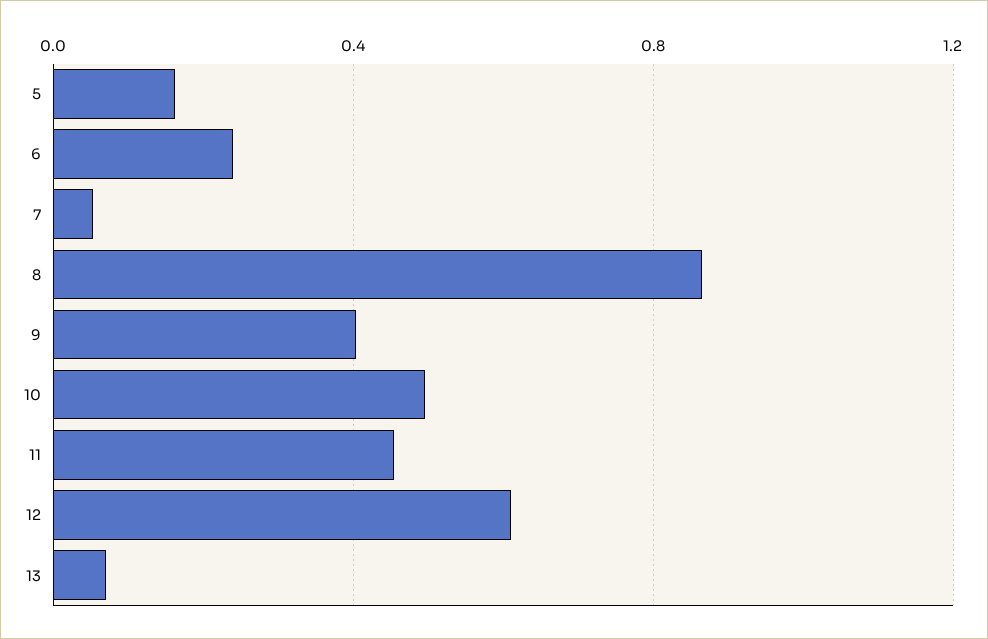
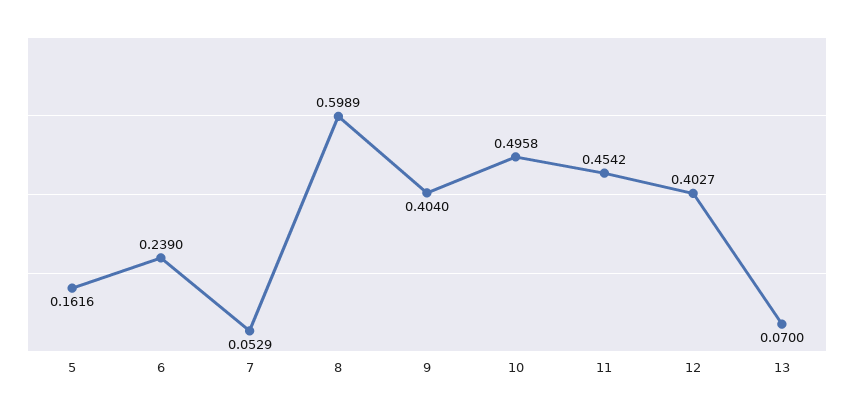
8: 0.85 -> 0.5989
12: 0.6 -> 0.4027

